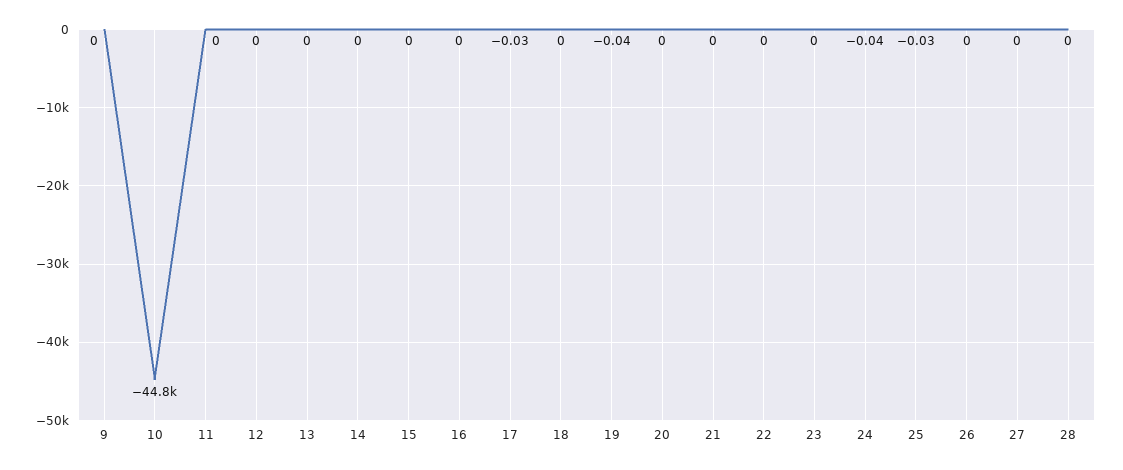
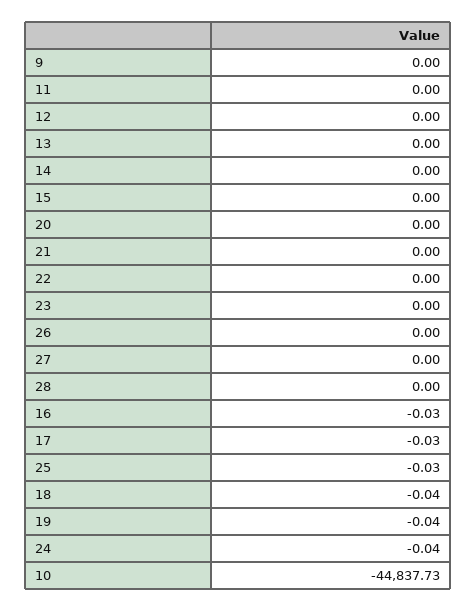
16: 0 -> -0.03
18: 0 -> -0.04

